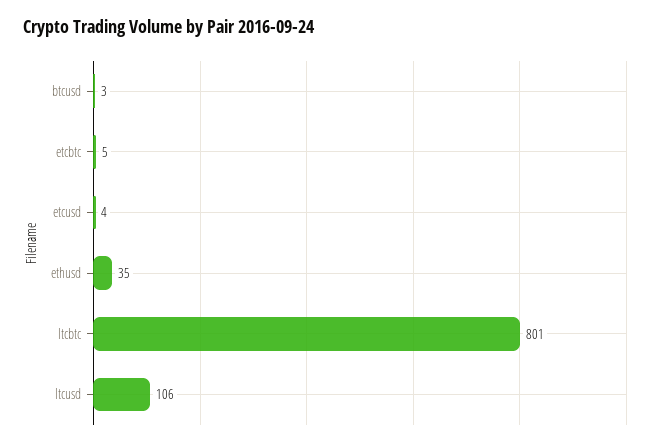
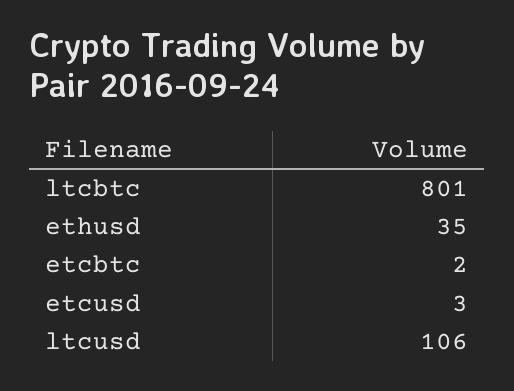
btcusd: 3 -> none
etcbtc: 5 -> 2
etcusd: 4 -> 3

